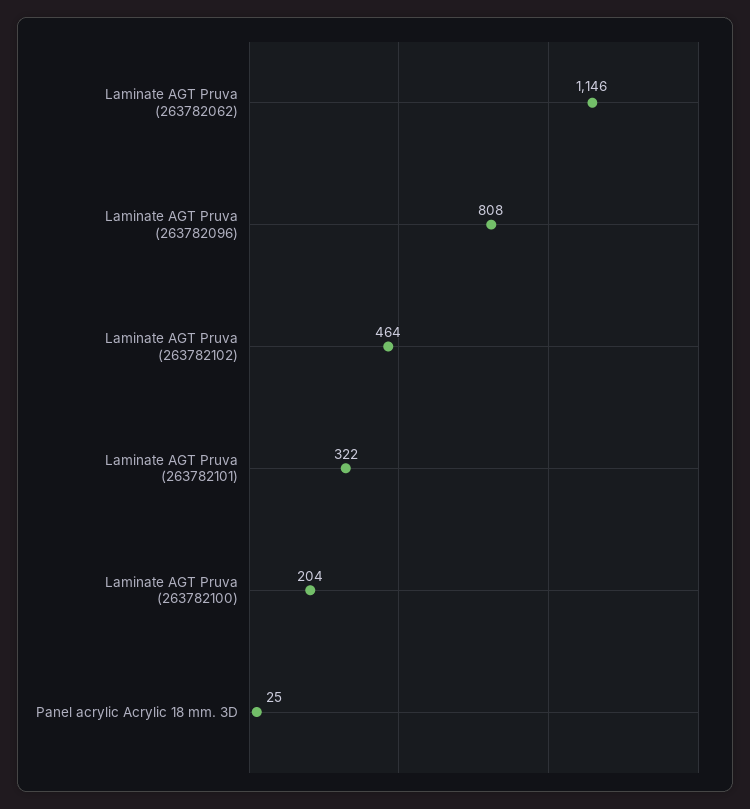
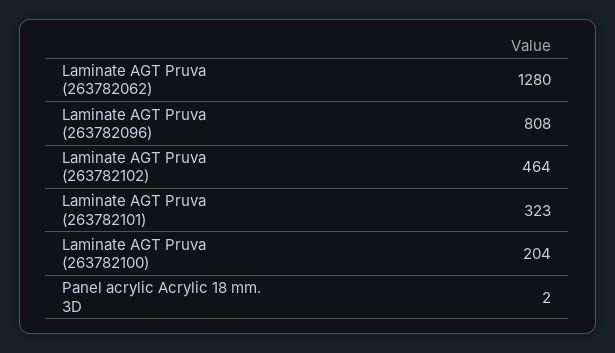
Laminate AGT Pruva (263782062): 1146 -> 1280
Laminate AGT Pruva (263782101): 322 -> 323
Panel acrylic Acrylic 18 mm. 3D: 25 -> 2

